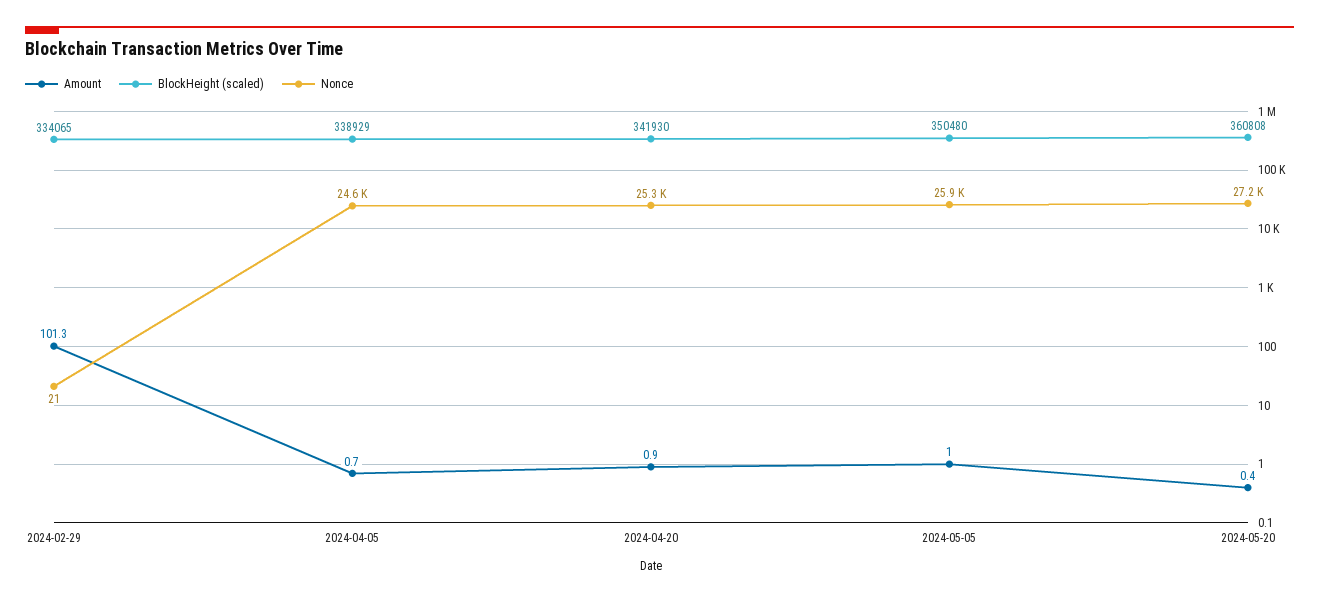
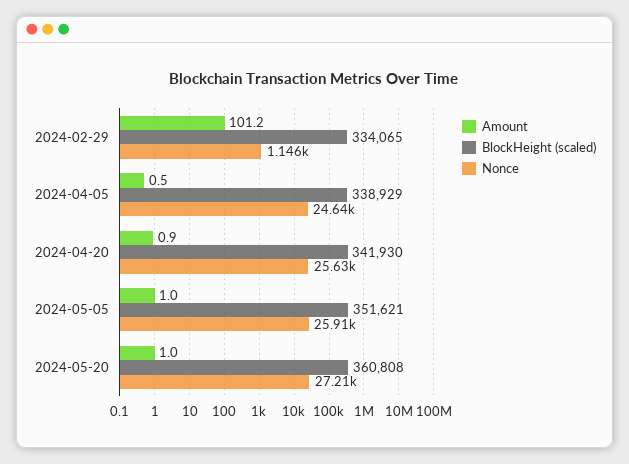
Amount, 2024-02-29: 101.3 -> 101.2
Nonce, 2024-02-29: 21 -> 1146
Amount, 2024-04-05: 0.7 -> 0.5
Nonce, 2024-04-20: 25300 -> 25630
BlockHeight (scaled), 2024-05-05: 350480 -> 351621
Amount, 2024-05-20: 0.4 -> 1

